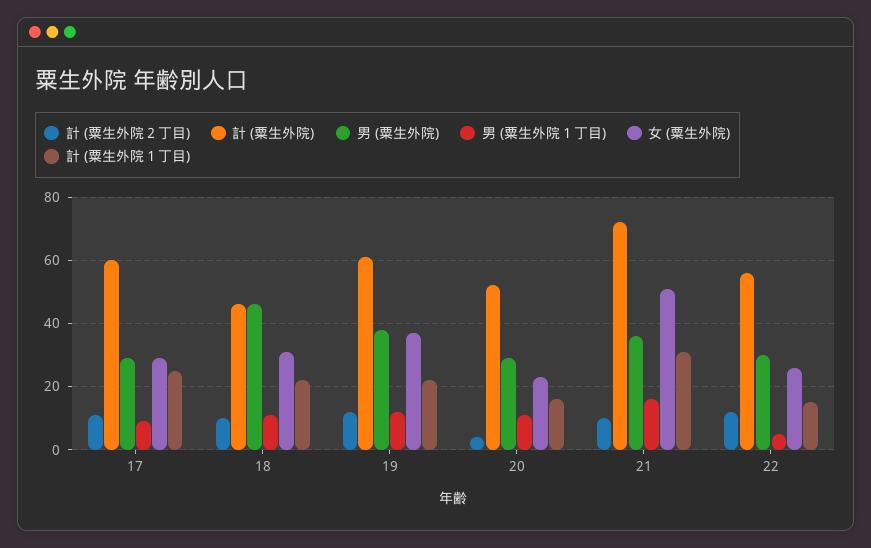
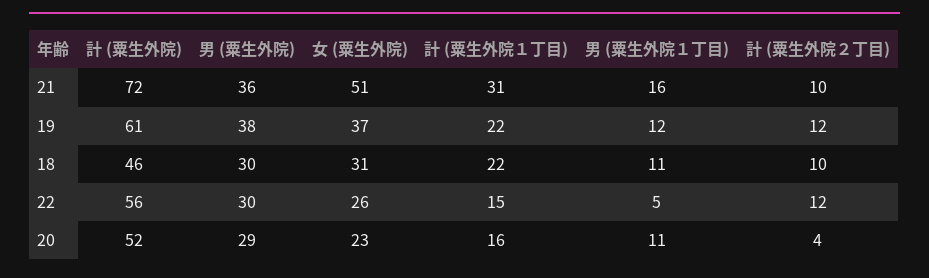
計 (粟生外院２丁目), 17: 10 -> none
計 (粟生外院), 17: 60 -> none
男 (粟生外院), 17: 30 -> none
男 (粟生外院１丁目), 17: 10 -> none
女 (粟生外院), 17: 30 -> none
計 (粟生外院１丁目), 17: 25 -> none
男 (粟生外院), 18: 45 -> 30

